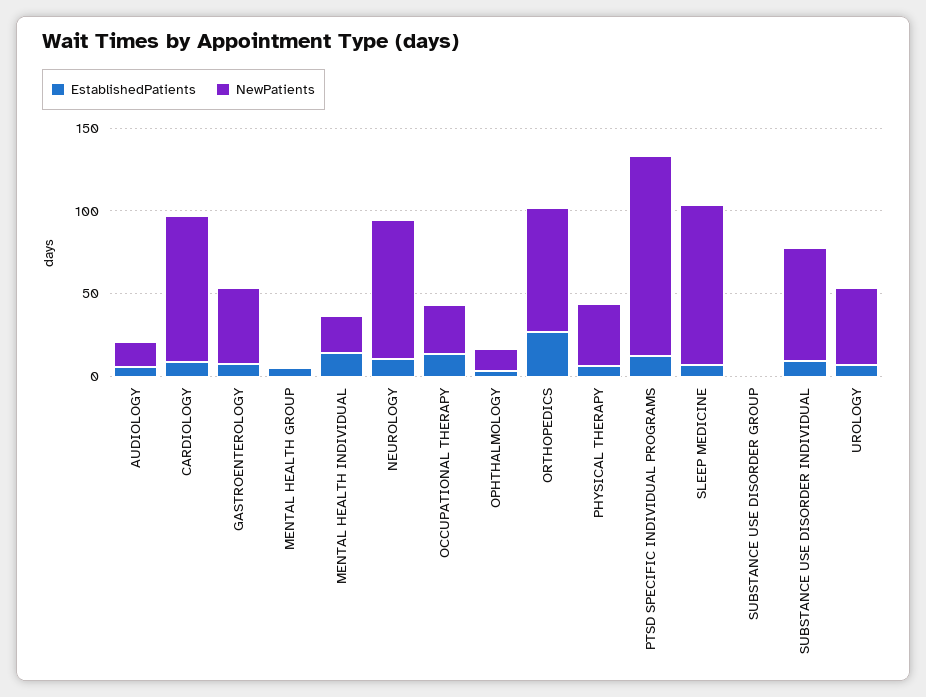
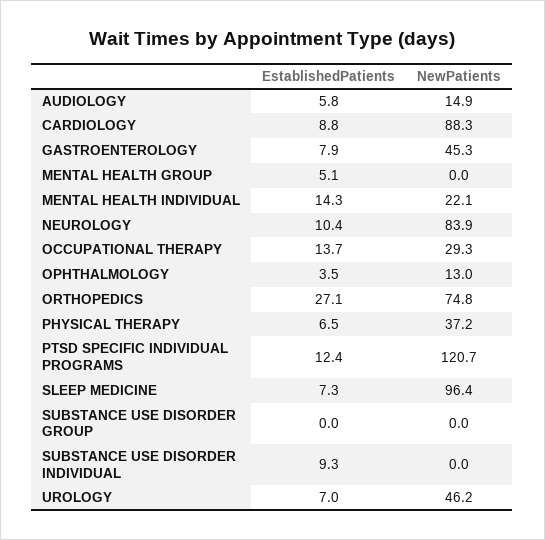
NewPatients, SUBSTANCE USE DISORDER INDIVIDUAL: 70 -> 0

